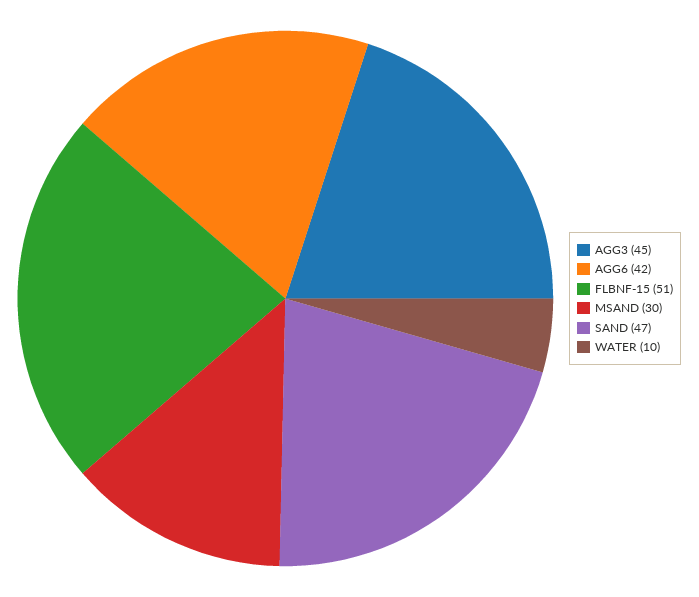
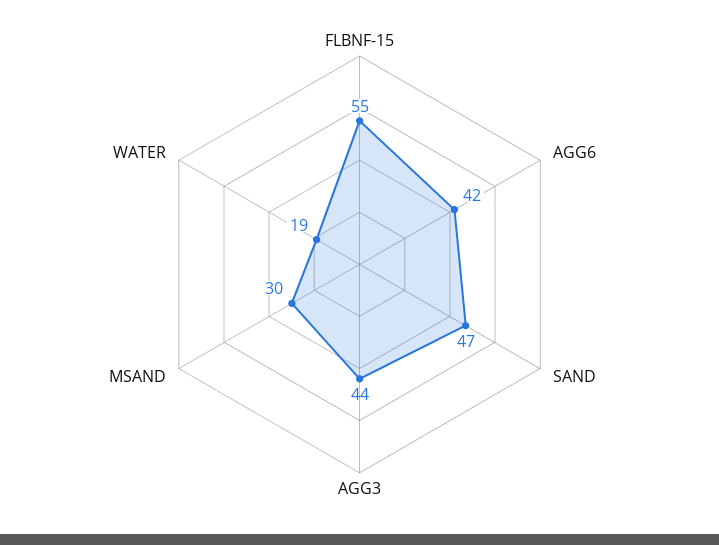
AGG3: 45 -> 44
FLBNF-15: 51 -> 55
WATER: 10 -> 19

